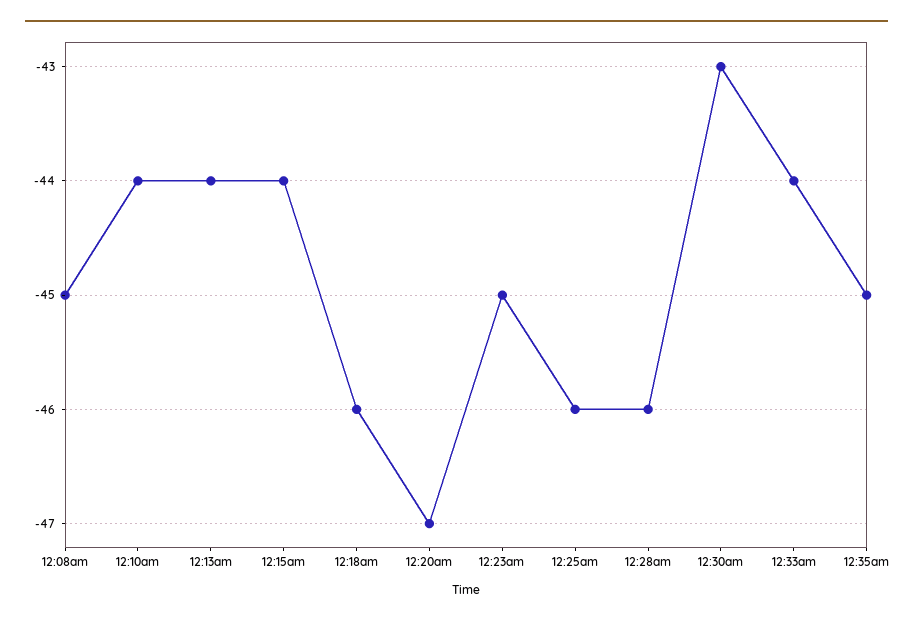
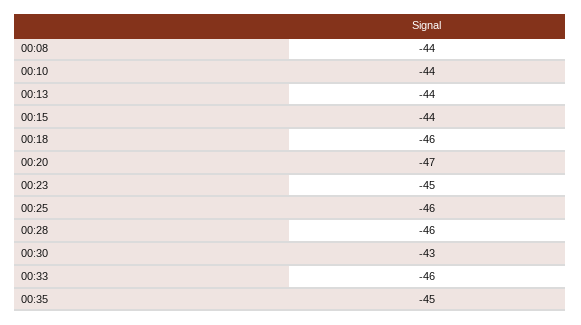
12:08am: -45 -> -44
12:33am: -44 -> -46

